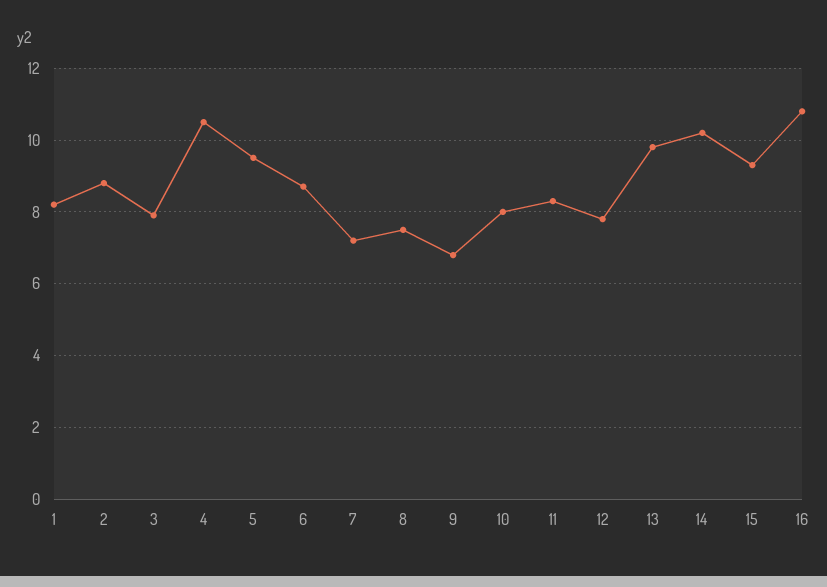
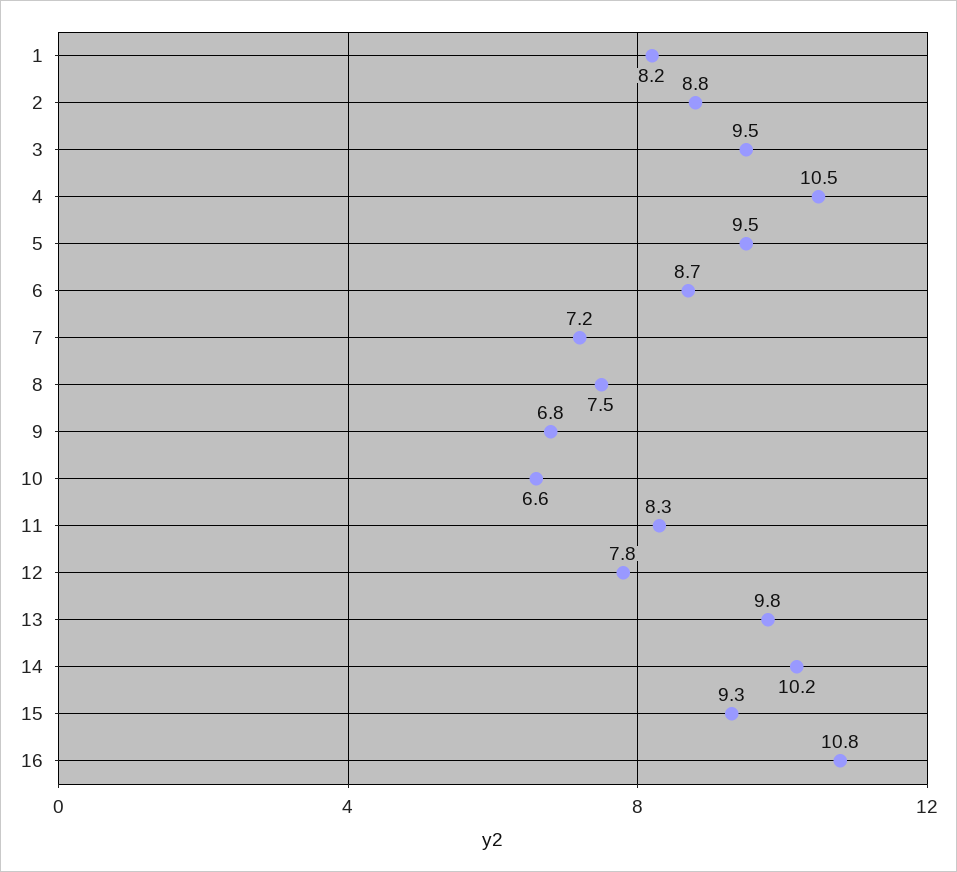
3: 8 -> 9.5
10: 8 -> 6.6

